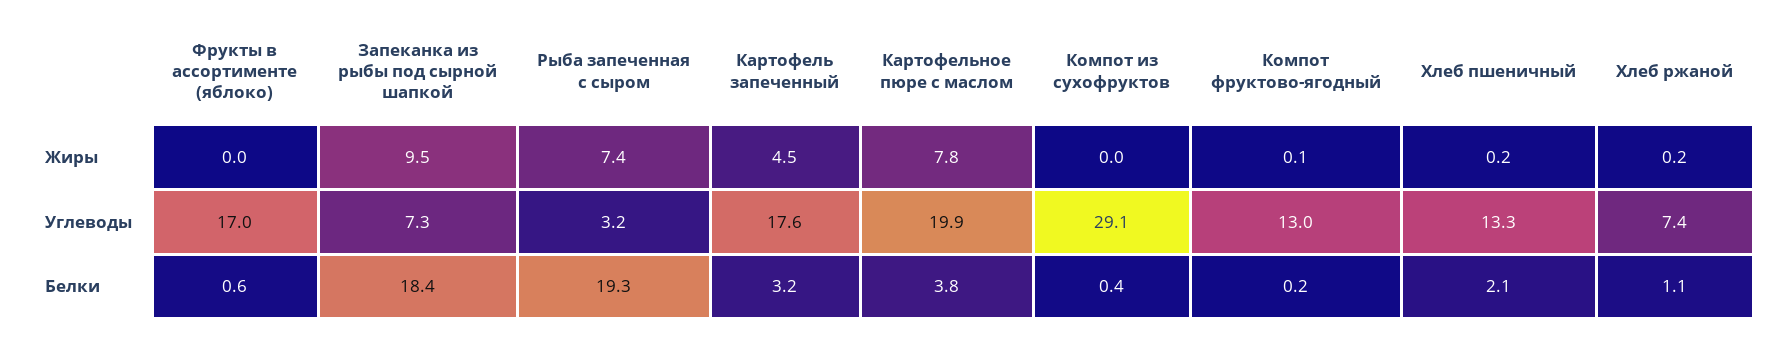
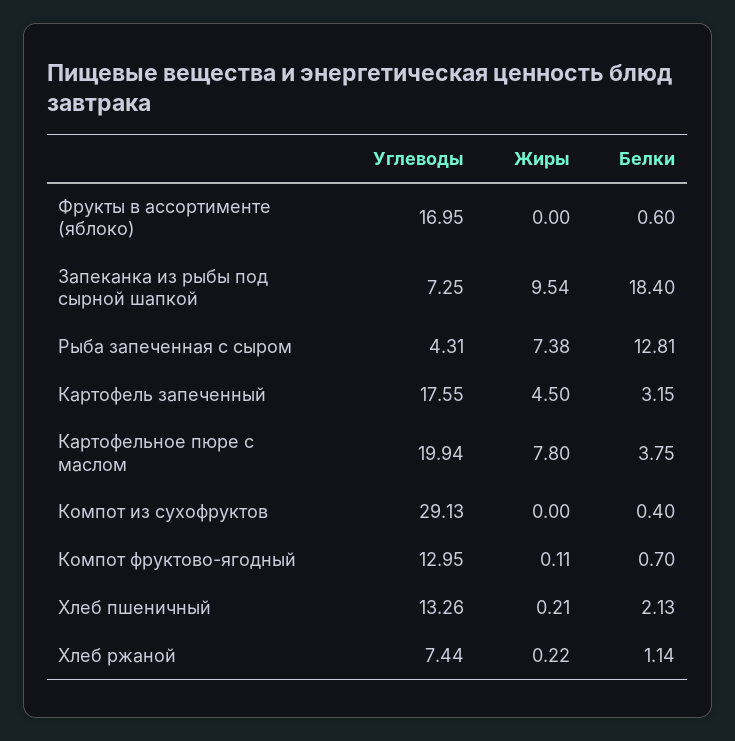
Рыба запеченная с сыром, Углеводы: 3.2 -> 4.31
Рыба запеченная с сыром, Белки: 19.3 -> 12.81
Компот фруктово-ягодный, Белки: 0.2 -> 0.7

